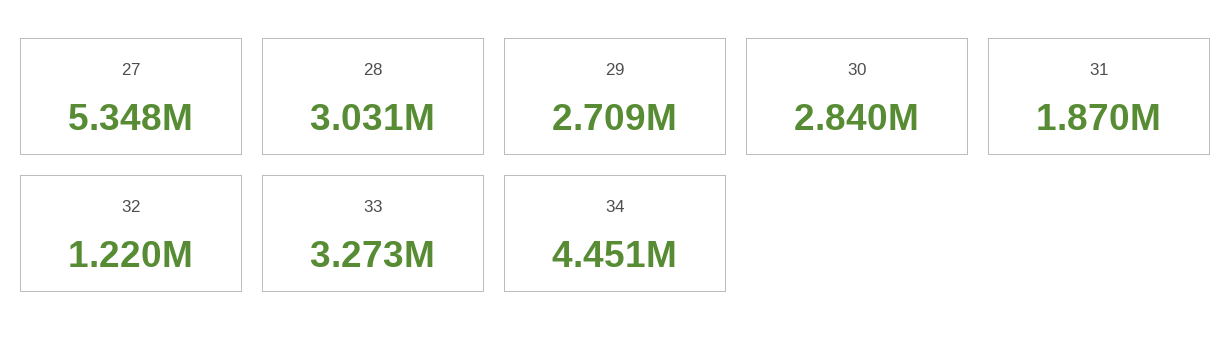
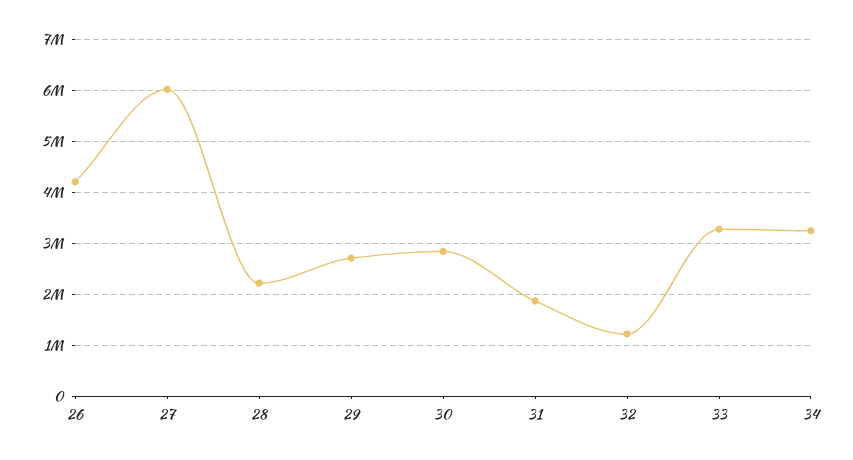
27: 5348000 -> 6000000
28: 3031000 -> 2200000
34: 4451000 -> 3200000
26: none -> 4200000

